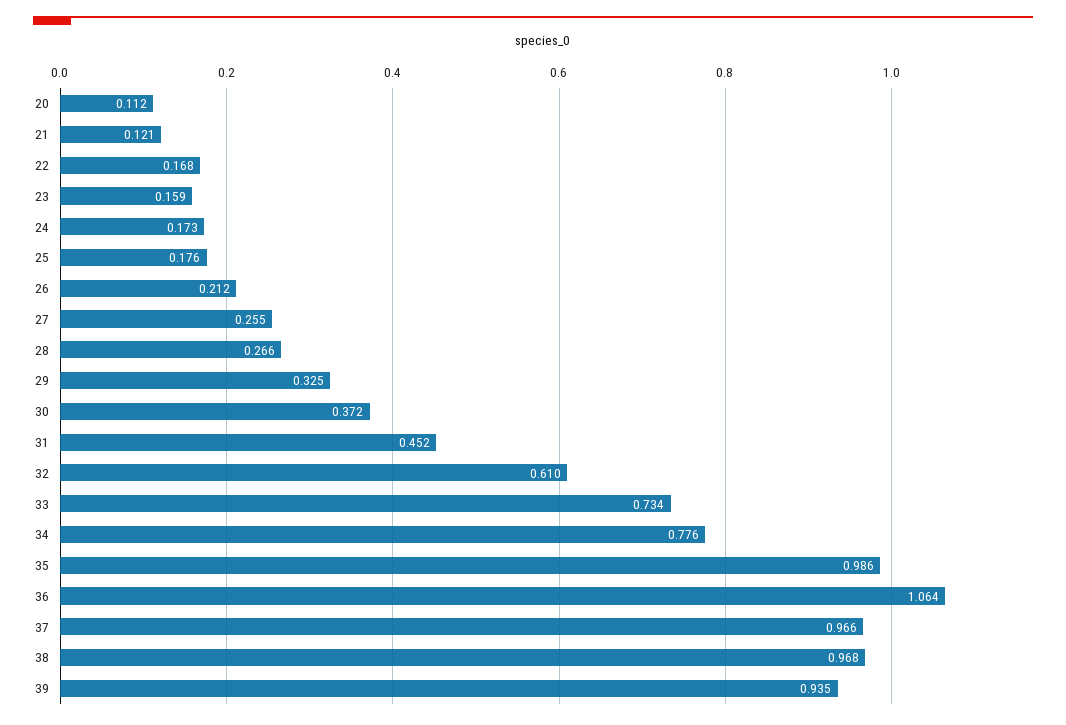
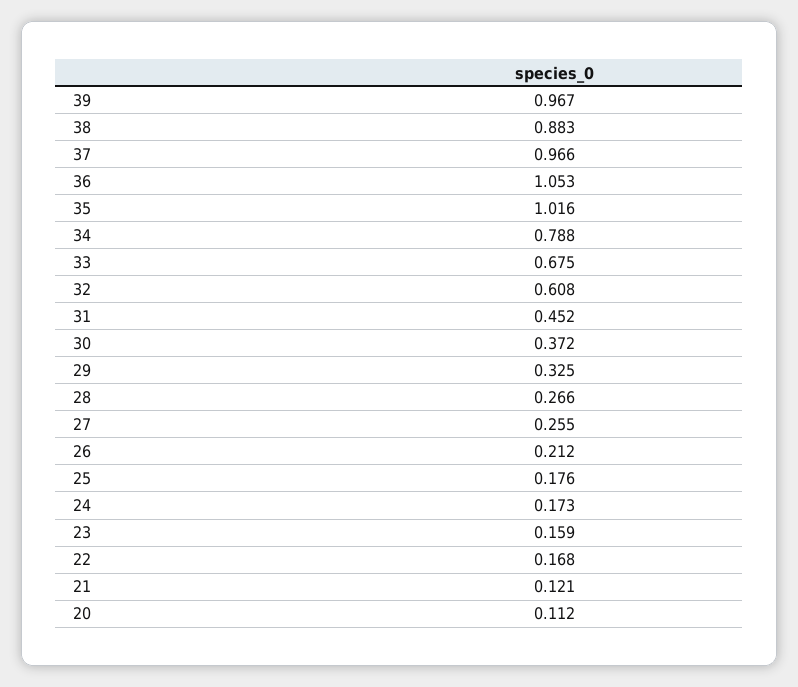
32: 0.61 -> 0.608
33: 0.734 -> 0.675
34: 0.776 -> 0.788
35: 0.986 -> 1.016
36: 1.064 -> 1.053
38: 0.968 -> 0.883
39: 0.935 -> 0.967

